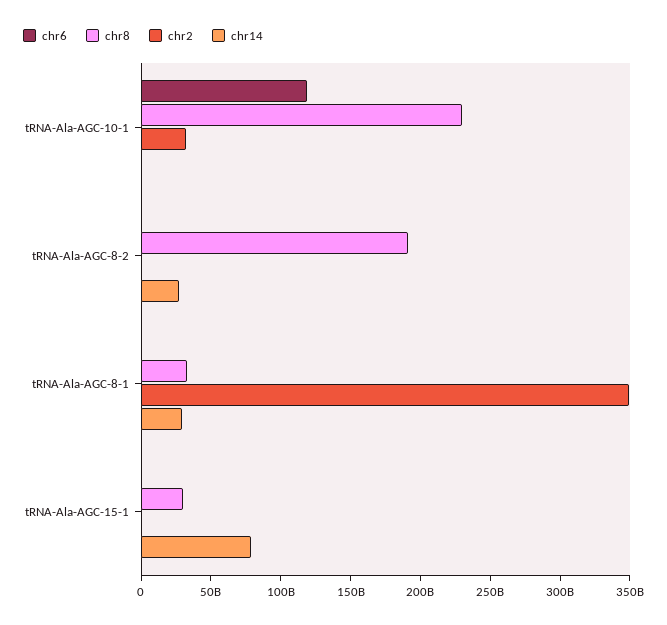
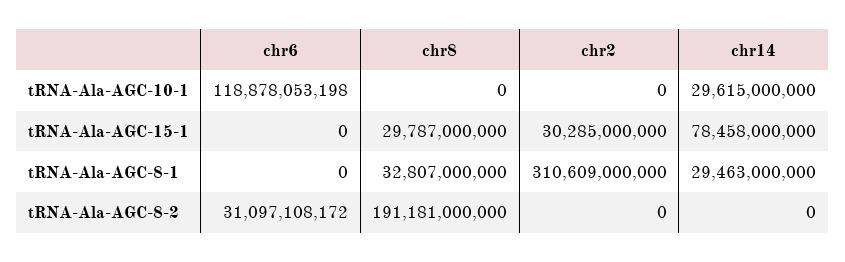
chr8, tRNA-Ala-AGC-10-1: 230000000000 -> 0
chr2, tRNA-Ala-AGC-10-1: 30000000000 -> 0
chr14, tRNA-Ala-AGC-10-1: 0 -> 29615000000
chr6, tRNA-Ala-AGC-8-2: 0 -> 31097108172
chr14, tRNA-Ala-AGC-8-2: 30000000000 -> 0
chr2, tRNA-Ala-AGC-8-1: 350000000000 -> 310609000000
chr2, tRNA-Ala-AGC-15-1: 0 -> 30285000000

